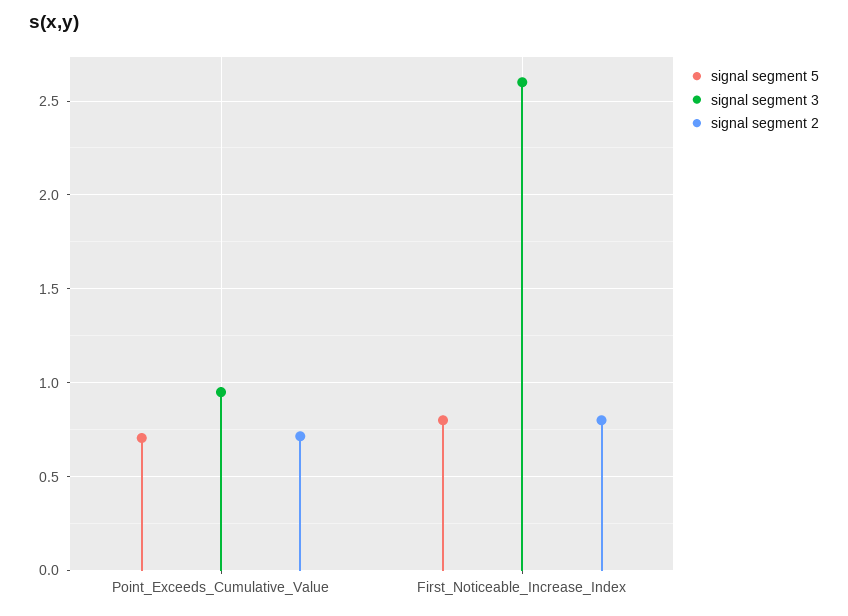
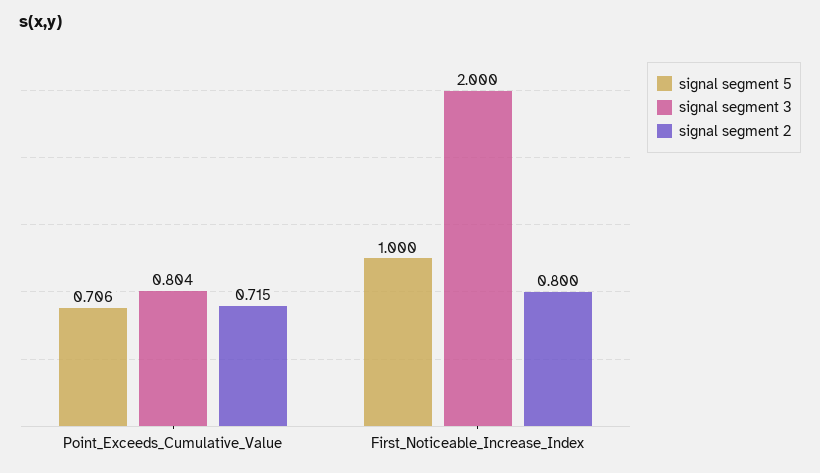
signal segment 3, Point_Exceeds_Cumulative_Value: 0.95 -> 0.804
signal segment 5, First_Noticeable_Increase_Index: 0.8 -> 1
signal segment 3, First_Noticeable_Increase_Index: 2.6 -> 2

